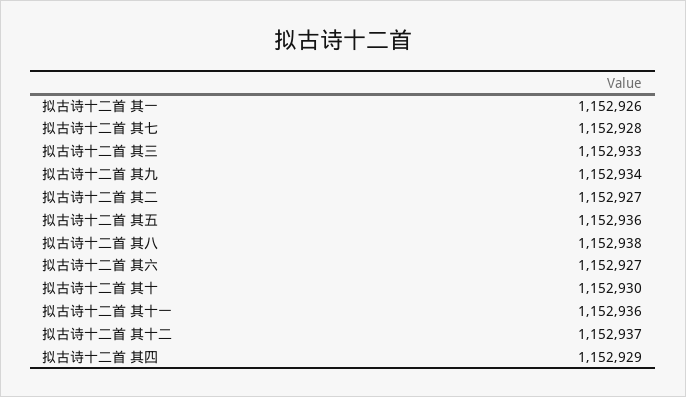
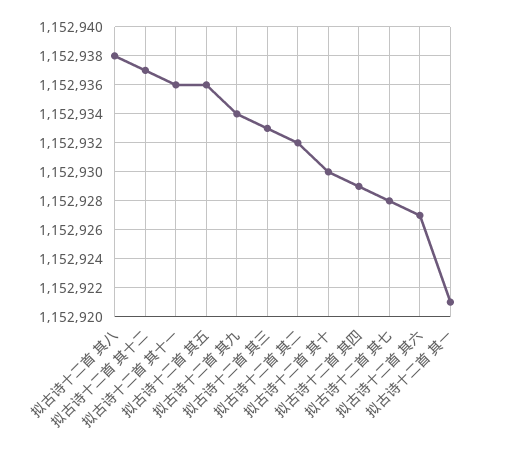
拟古诗十二首 其一: 1152926 -> 1152921
拟古诗十二首 其二: 1152927 -> 1152932

